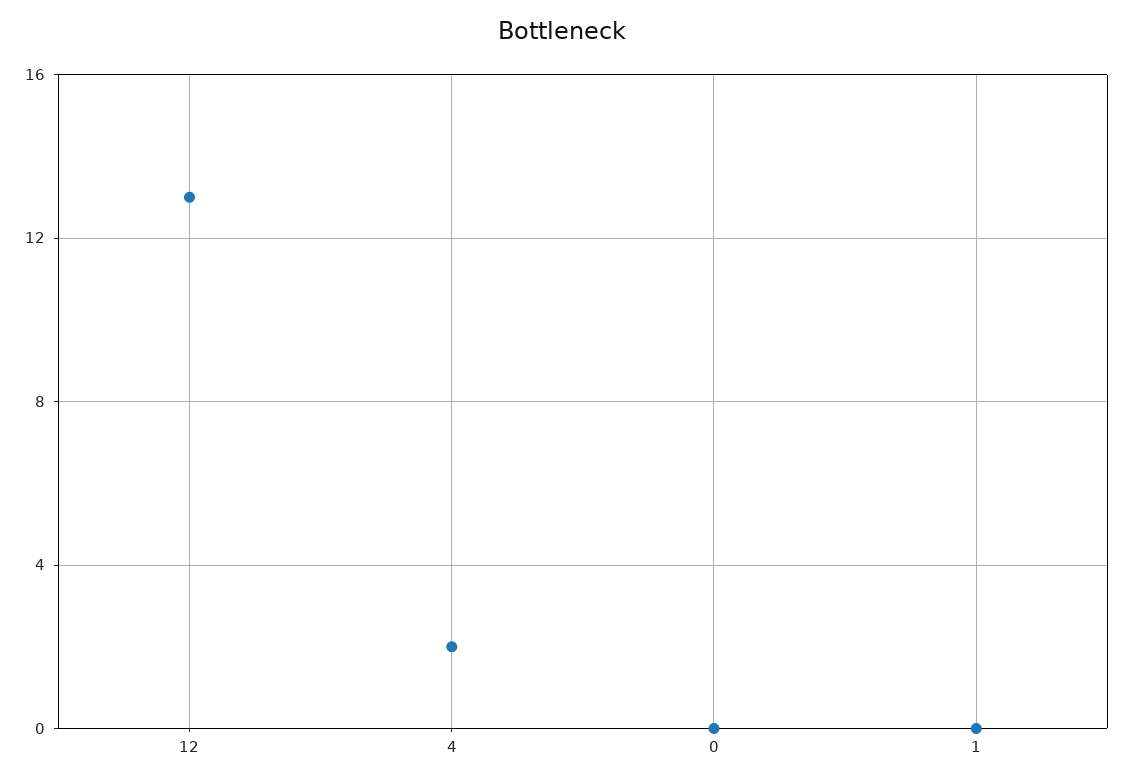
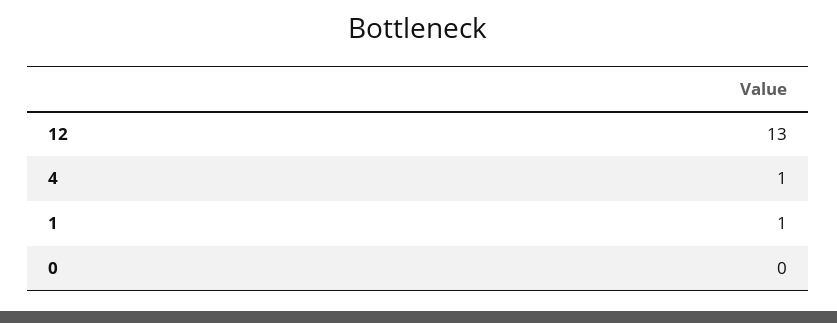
4: 2 -> 1
1: 0 -> 1

